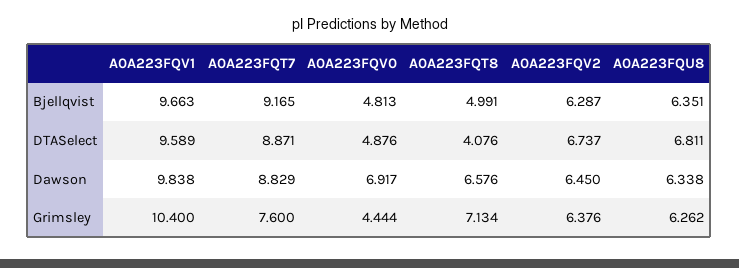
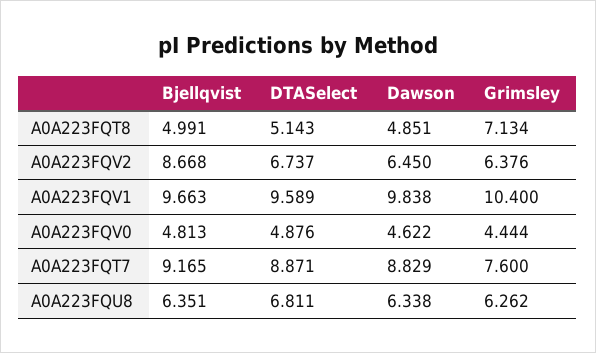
A0A223FQV2, Bjellqvist: 6.287 -> 8.668
A0A223FQT8, DTASelect: 4.076 -> 5.143
A0A223FQV0, Dawson: 6.917 -> 4.622
A0A223FQT8, Dawson: 6.576 -> 4.851

